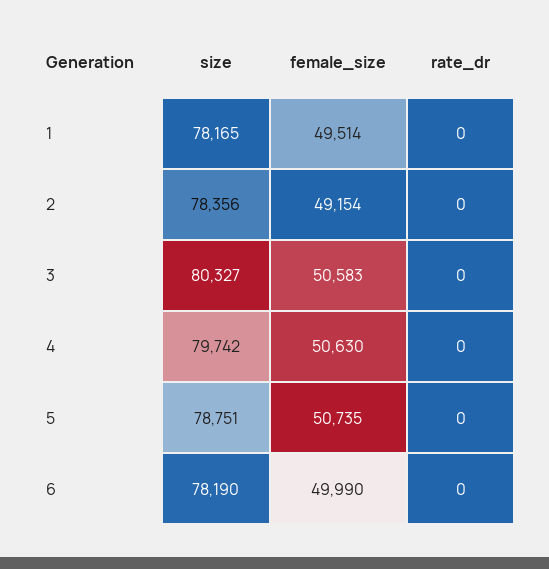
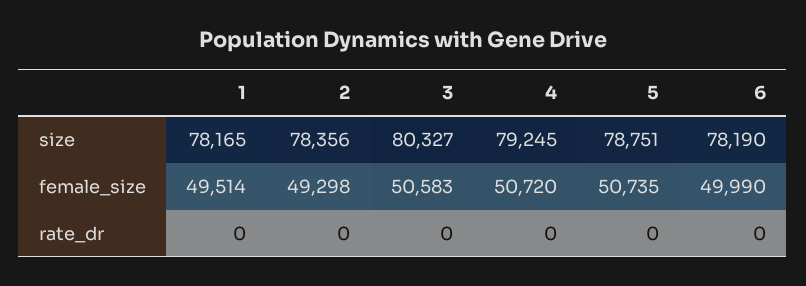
female_size, 2: 49154 -> 49298
size, 4: 79742 -> 79245
female_size, 4: 50630 -> 50720

